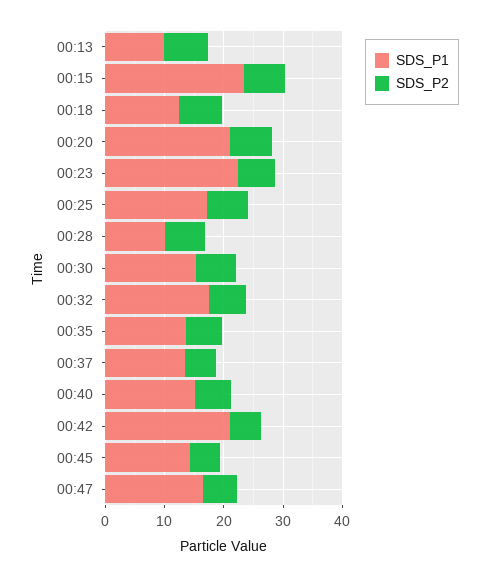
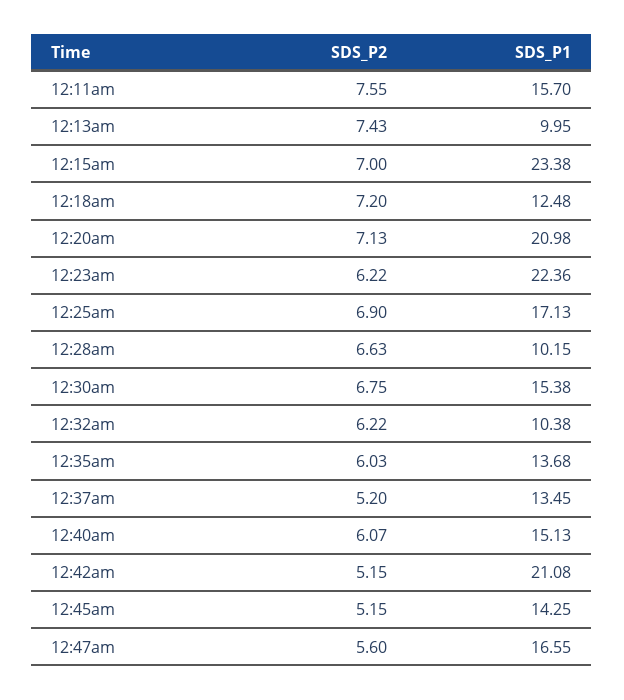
SDS_P1, 00:32: 18 -> 10.38
SDS_P2, 12:11am: none -> 7.55
SDS_P1, 12:11am: none -> 15.7

